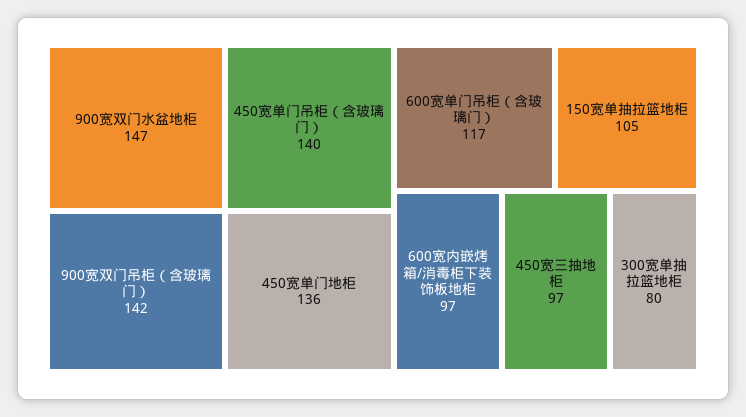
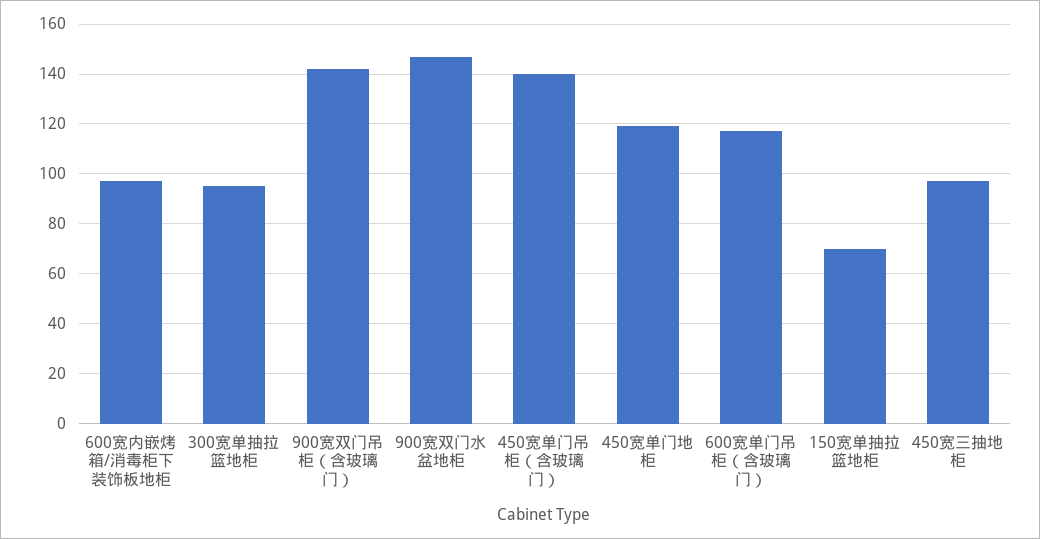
450宽单门地柜: 136 -> 120
150宽单抽拉篮地柜: 105 -> 70
300宽单抽拉篮地柜: 80 -> 95

